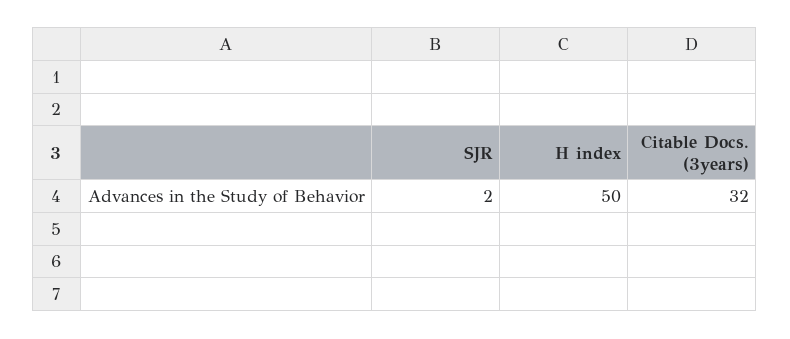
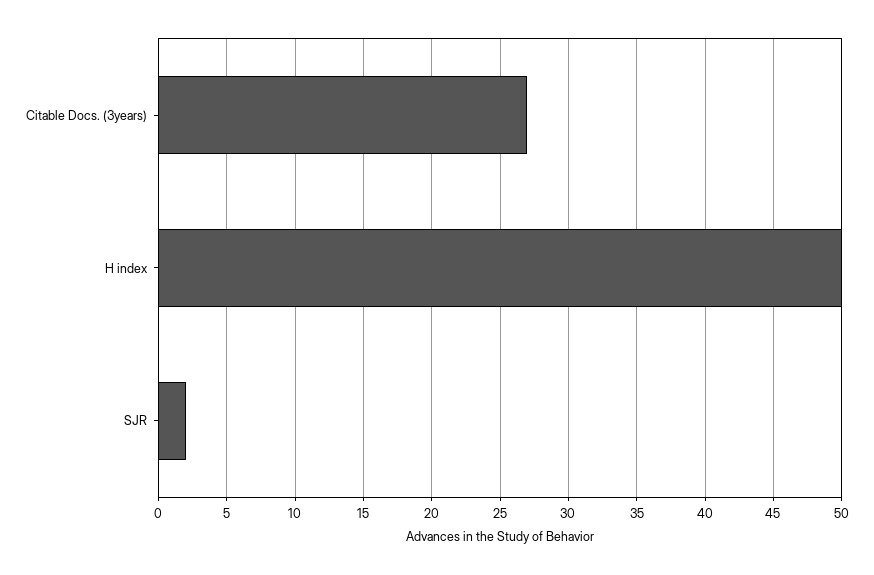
Citable Docs. (3years): 32 -> 27

